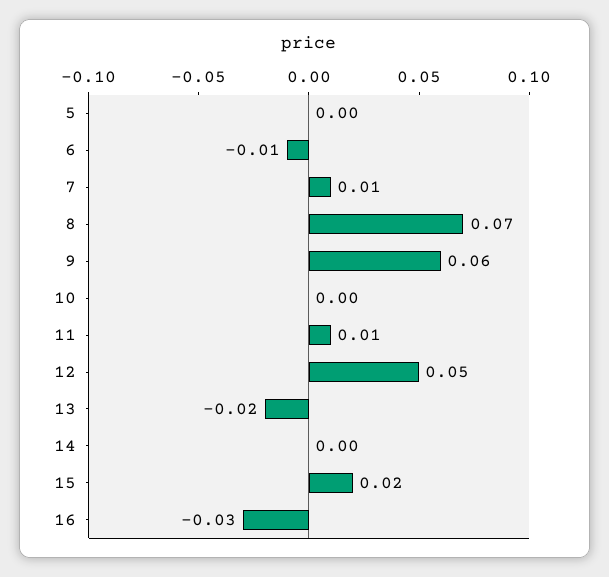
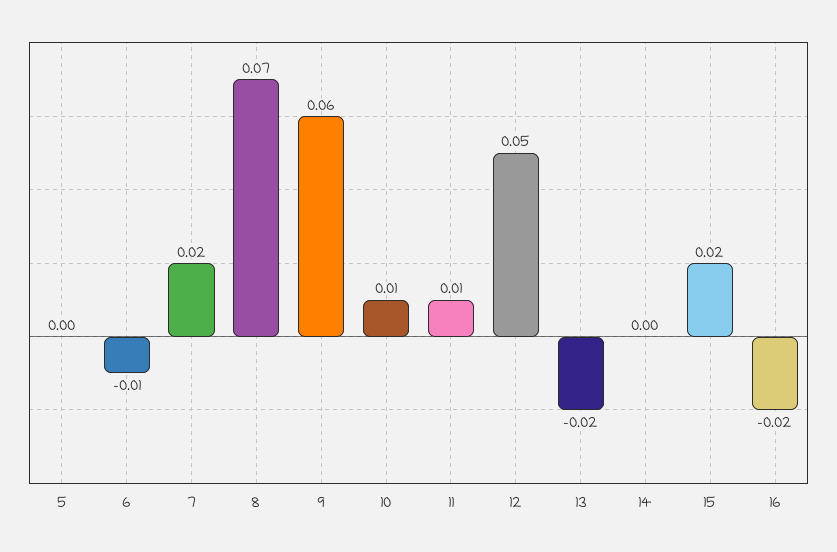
7: 0.01 -> 0.02
10: 0 -> 0.01
16: -0.03 -> -0.02

